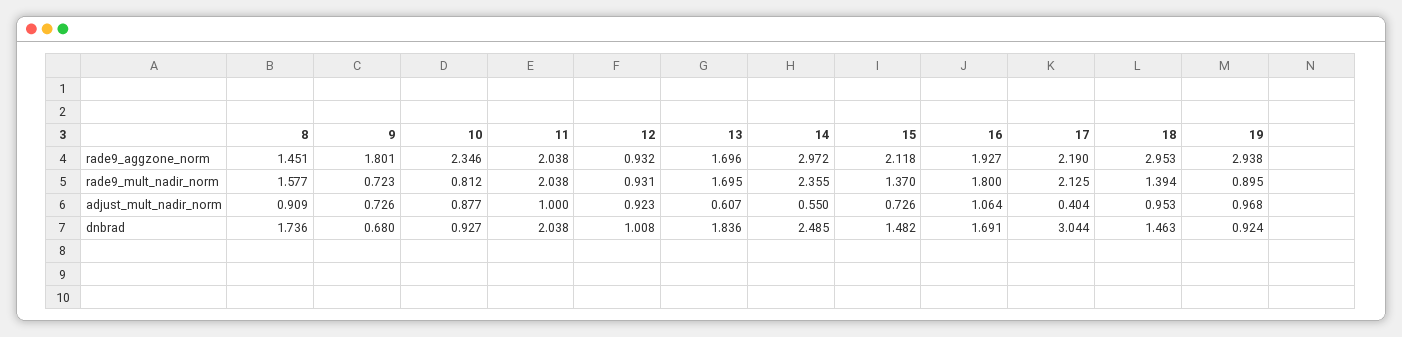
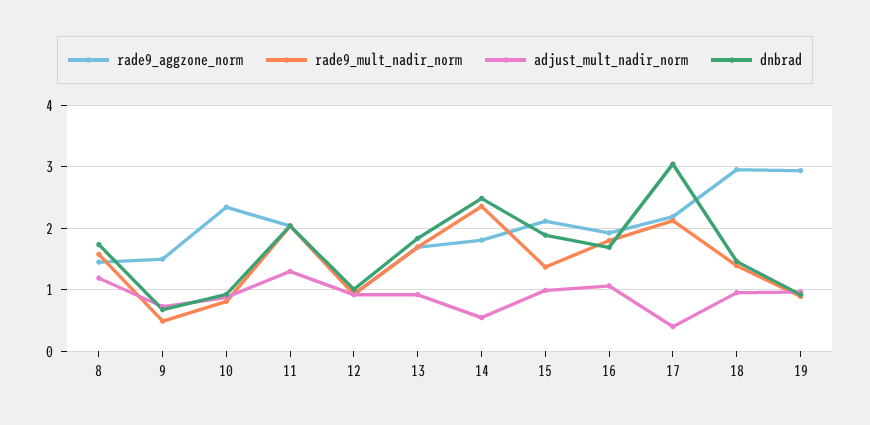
rade9_aggzone_norm, 9: 1.801 -> 1.5
rade9_aggzone_norm, 14: 2.972 -> 1.8
rade9_mult_nadir_norm, 9: 0.723 -> 0.5
adjust_mult_nadir_norm, 8: 0.909 -> 1.2
adjust_mult_nadir_norm, 11: 1 -> 1.3
adjust_mult_nadir_norm, 13: 0.607 -> 0.9
adjust_mult_nadir_norm, 15: 0.726 -> 1
dnbrad, 15: 1.482 -> 1.9

